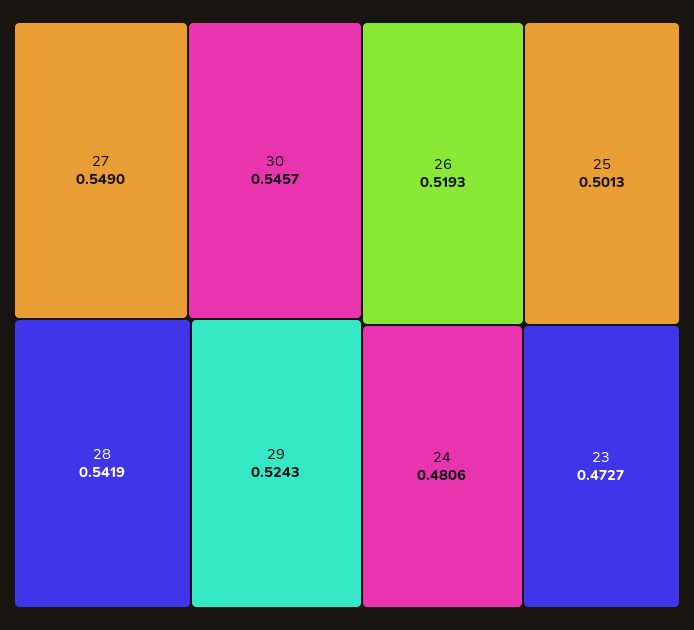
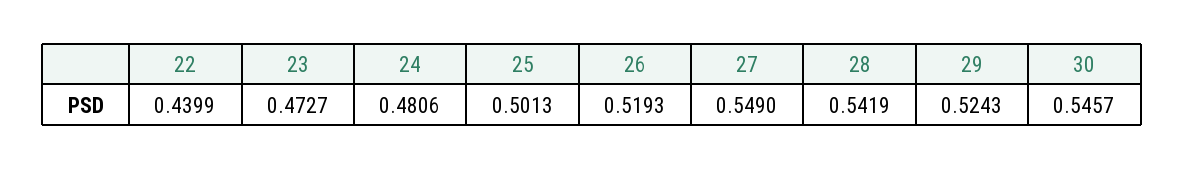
22: none -> 0.4399

